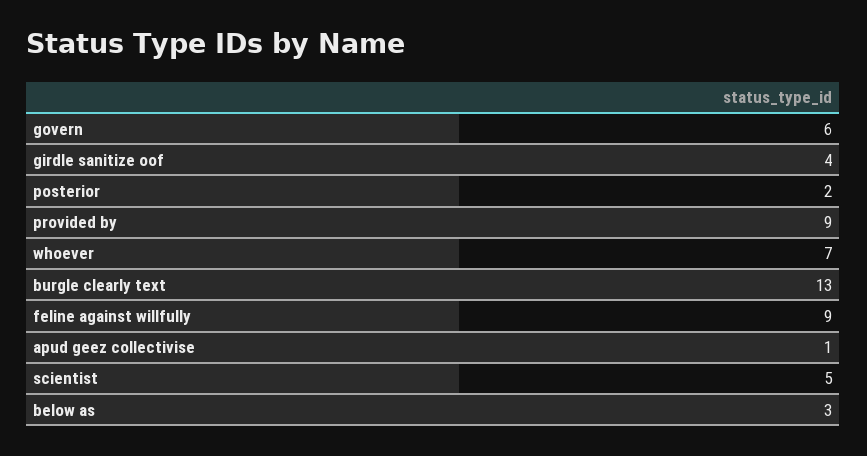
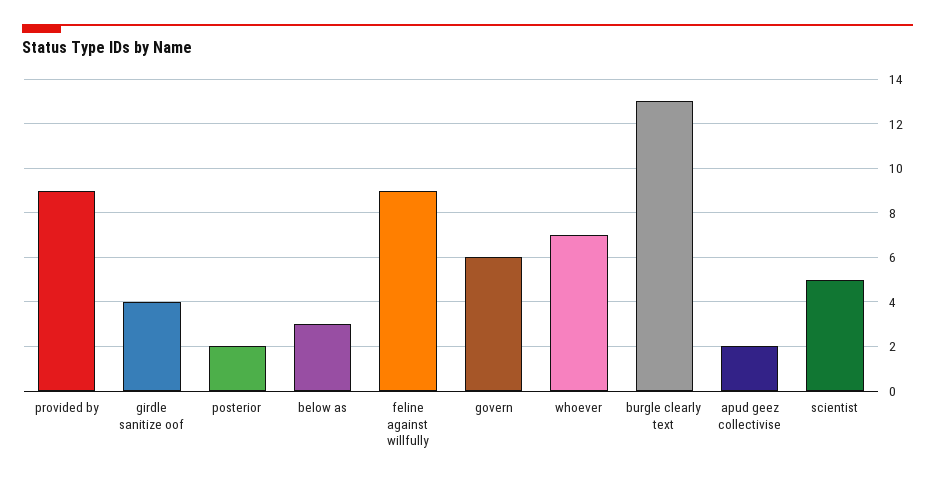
apud geez collectivise: 1 -> 2

